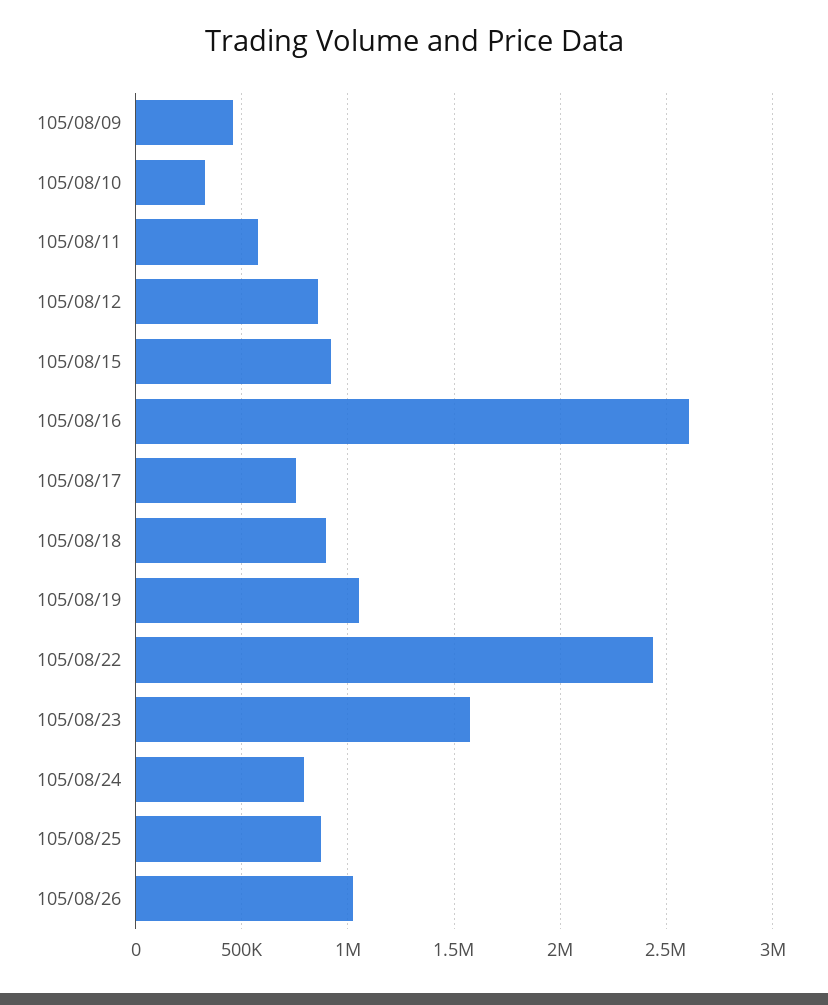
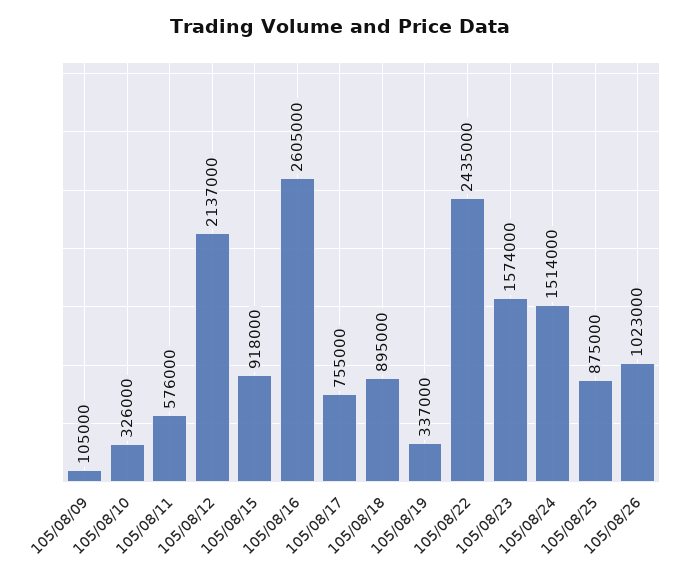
105/08/09: 450000 -> 105000
105/08/12: 850000 -> 2137000
105/08/19: 1050000 -> 337000
105/08/24: 800000 -> 1514000

